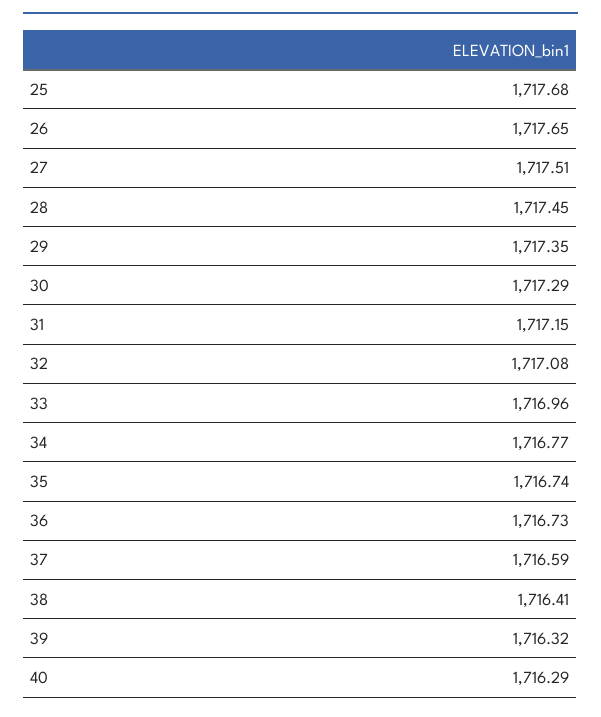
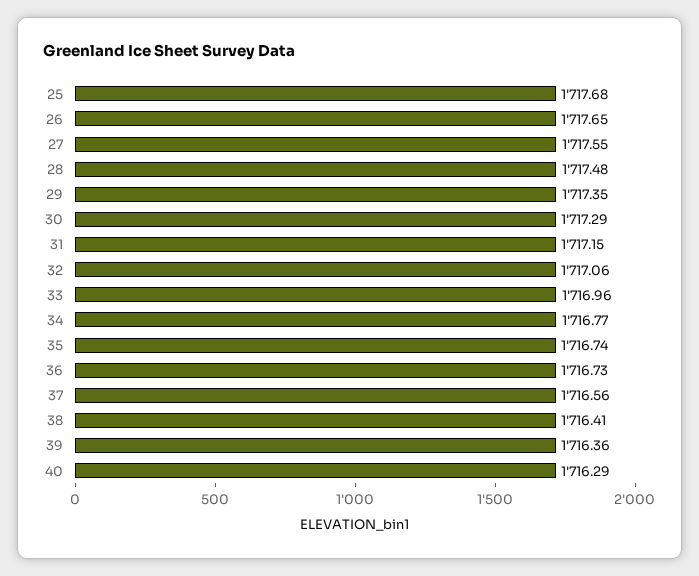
27: 1717.51 -> 1717.55
28: 1717.45 -> 1717.48
32: 1717.08 -> 1717.06
37: 1716.59 -> 1716.56
39: 1716.32 -> 1716.36

